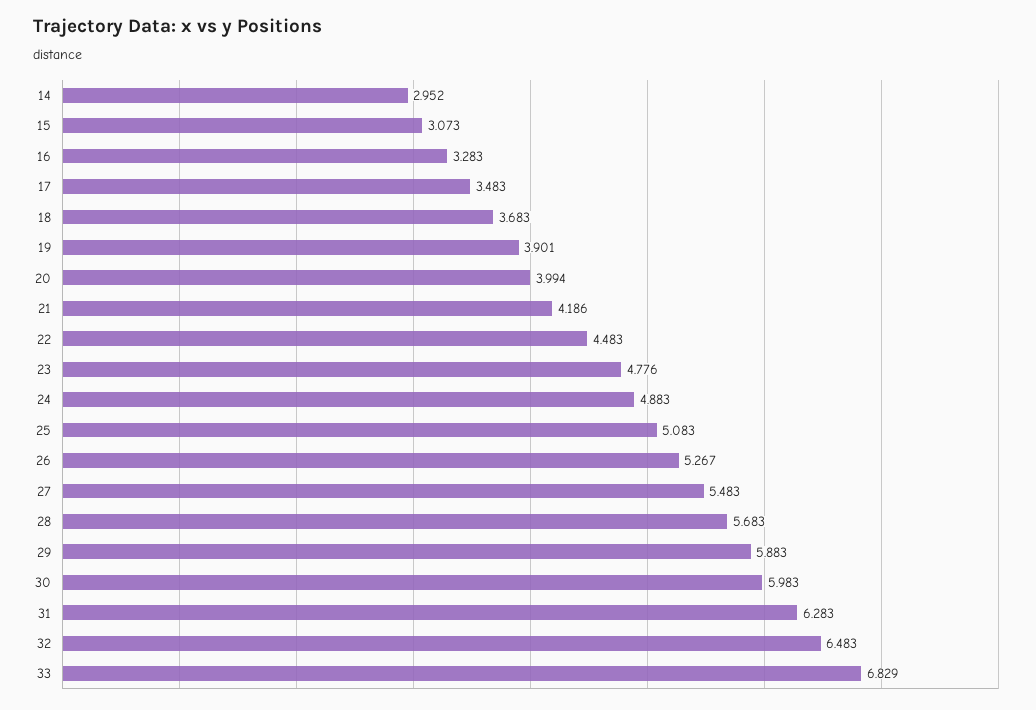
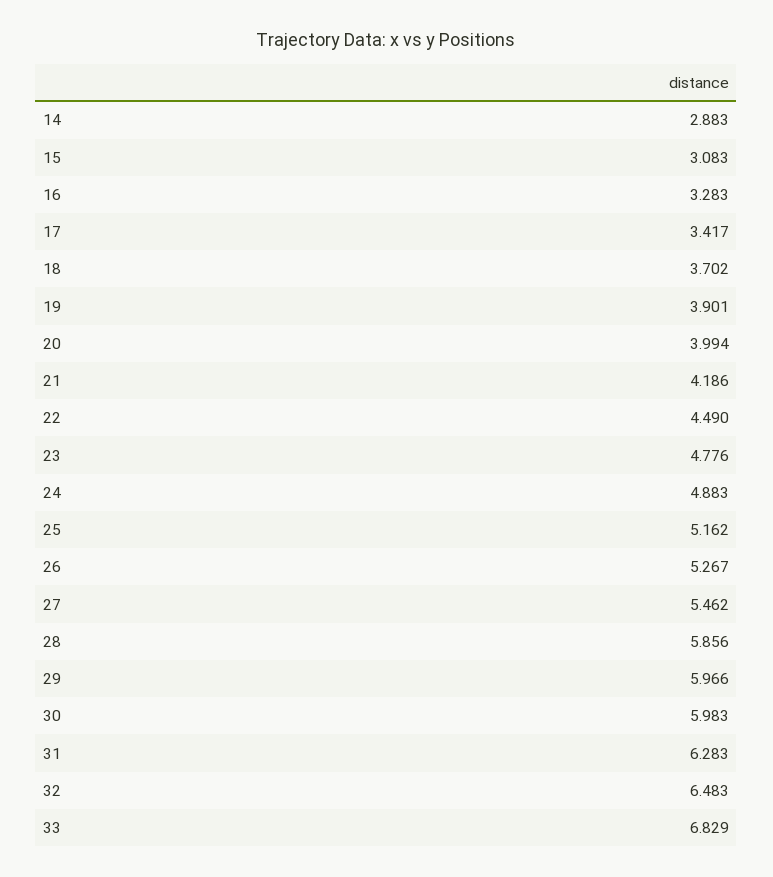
14: 2.952 -> 2.883
15: 3.073 -> 3.083
17: 3.483 -> 3.417
18: 3.683 -> 3.702
22: 4.483 -> 4.49
25: 5.083 -> 5.162
27: 5.483 -> 5.462
28: 5.683 -> 5.856
29: 5.883 -> 5.966

